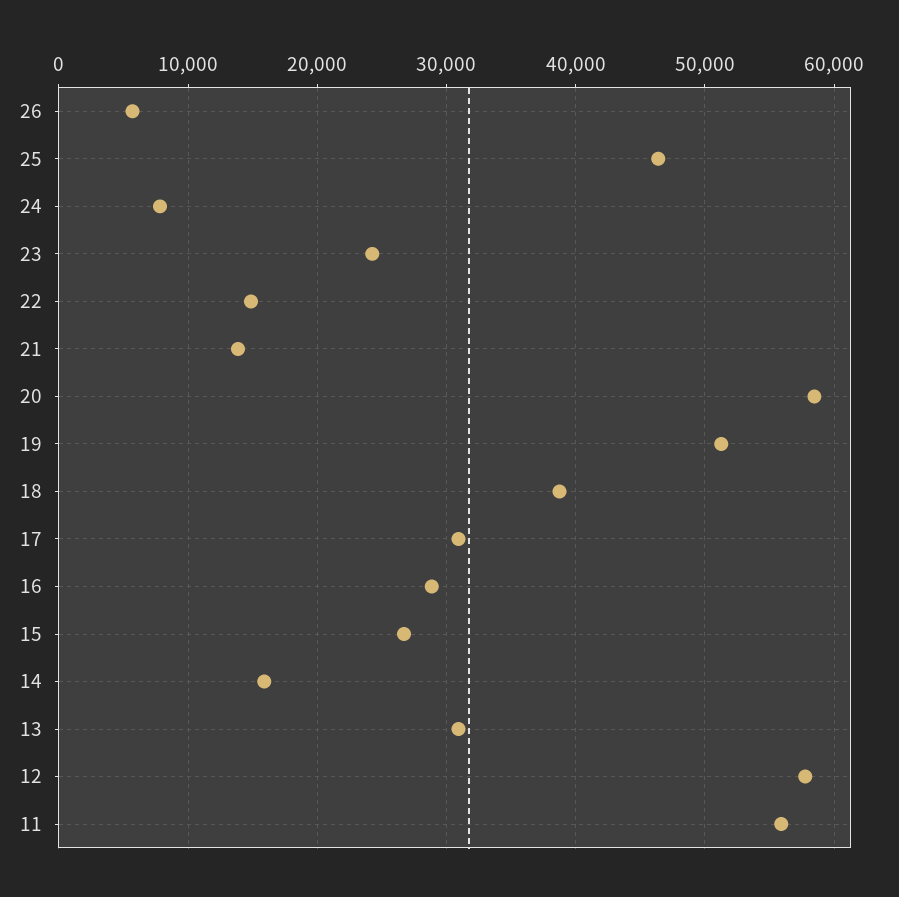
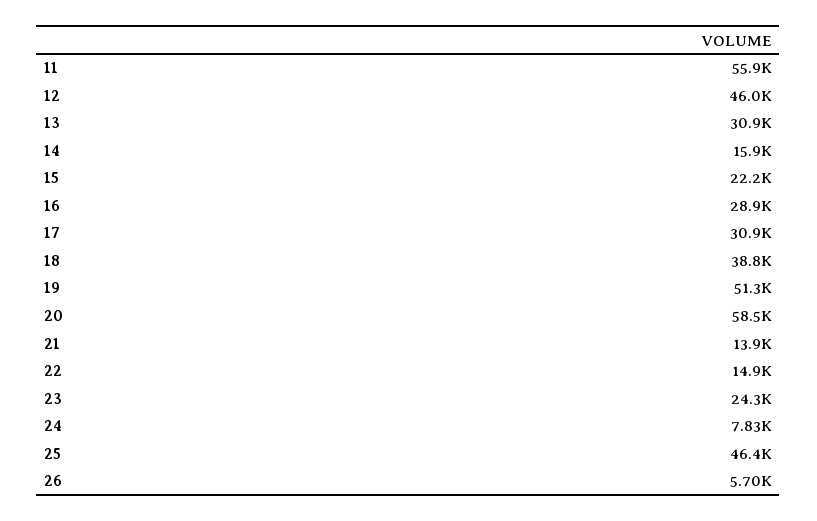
15: 27000 -> 22200
12: 58000 -> 46000

